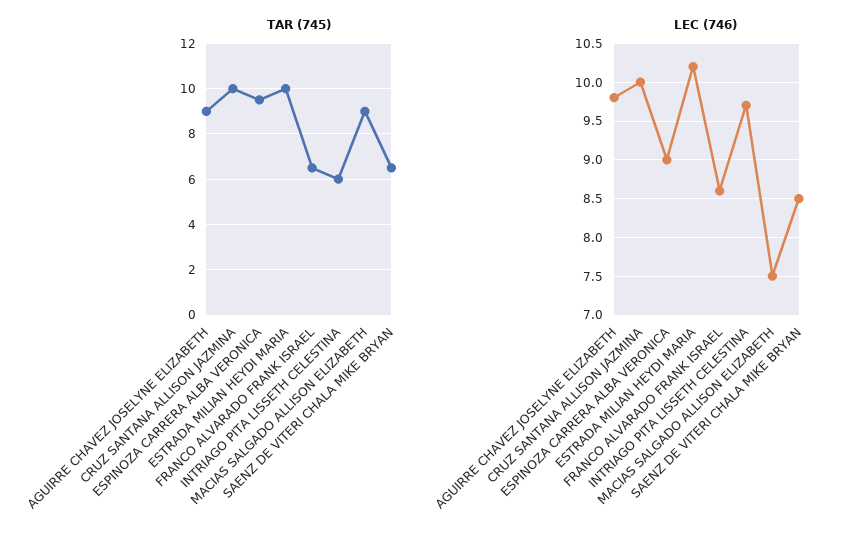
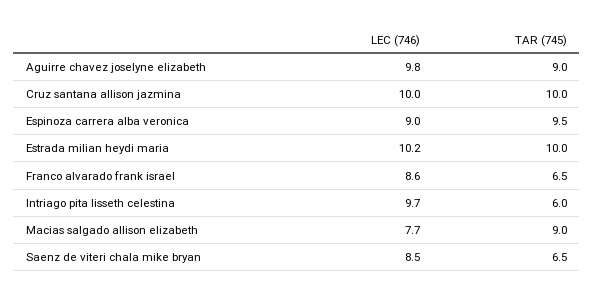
LEC (746), MACIAS SALGADO ALLISON ELIZABETH: 7.5 -> 7.7

